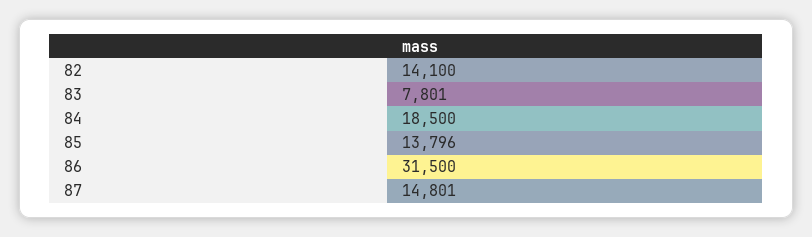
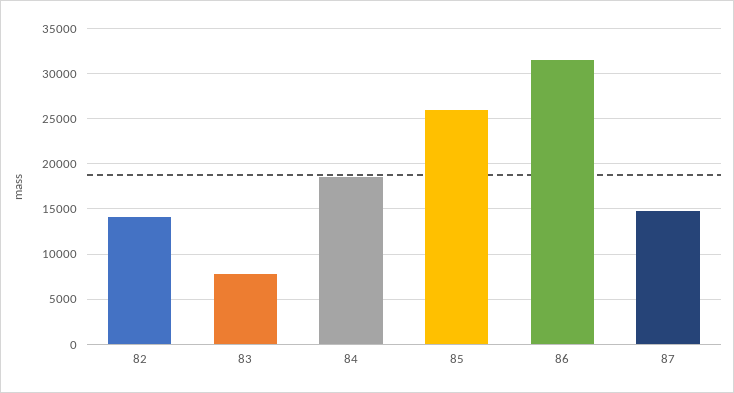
85: 13796 -> 26000

